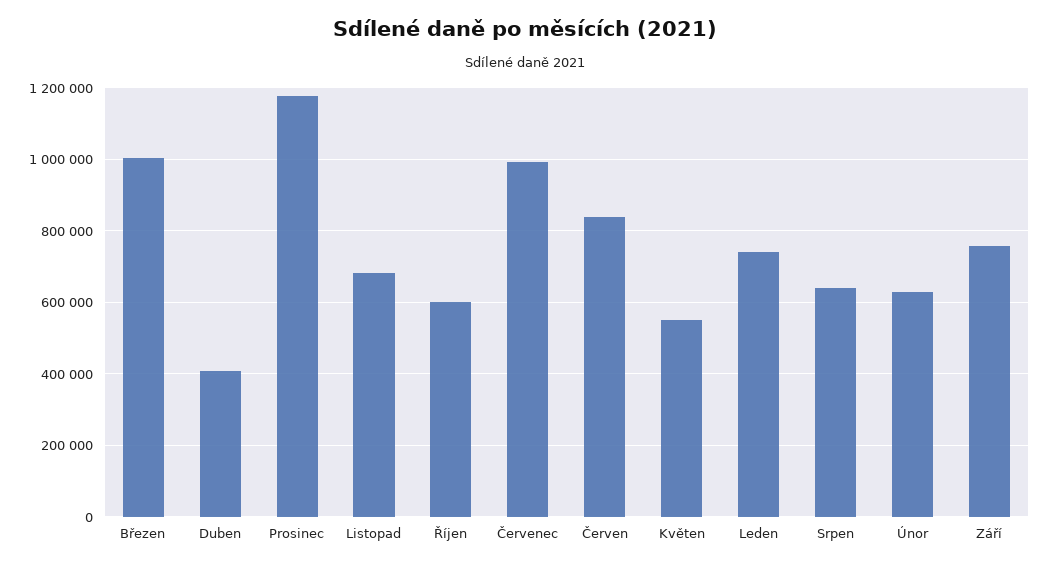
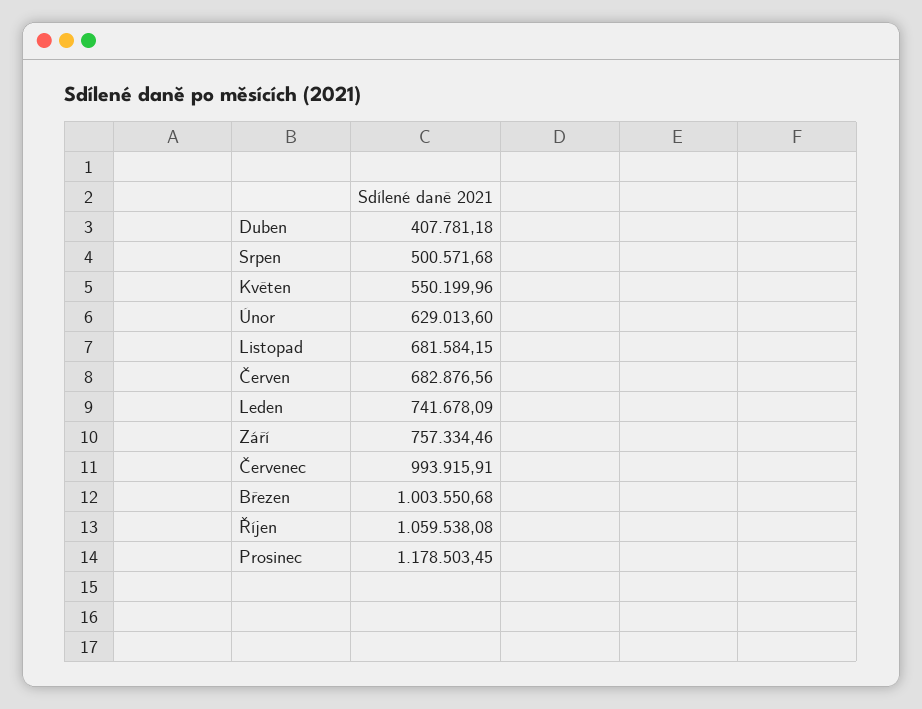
Říjen: 600000 -> 1059538.08
Červen: 840000 -> 682876.56
Srpen: 640000 -> 500571.68

